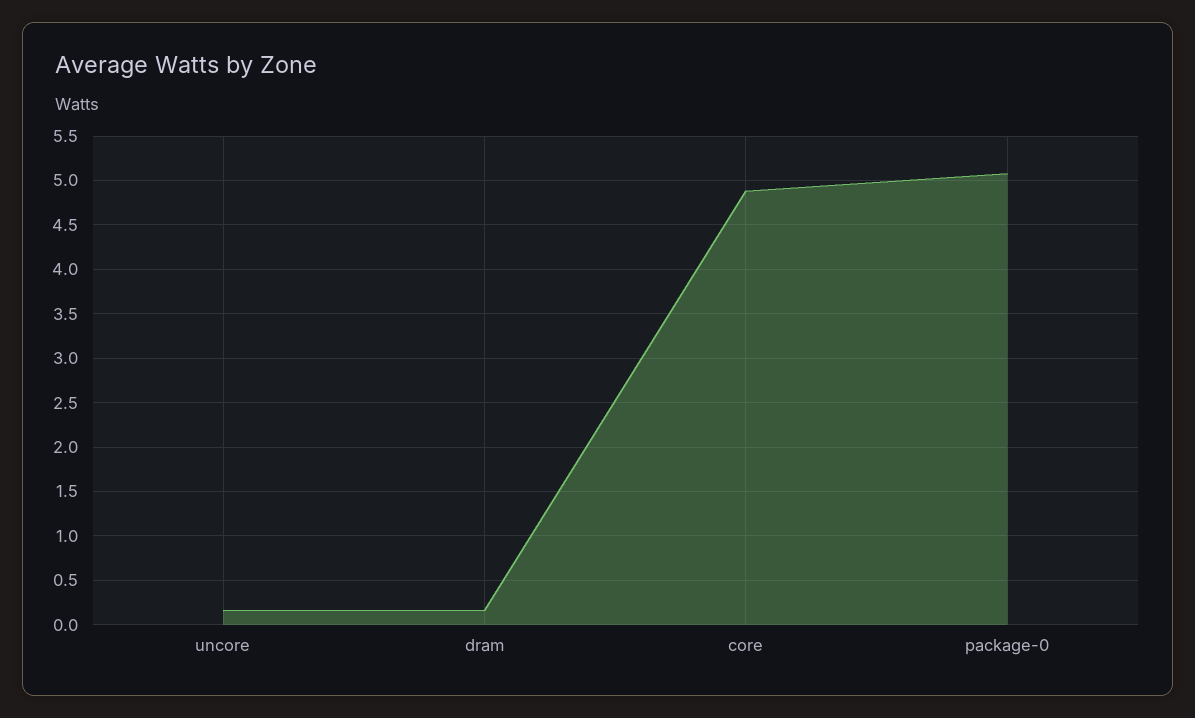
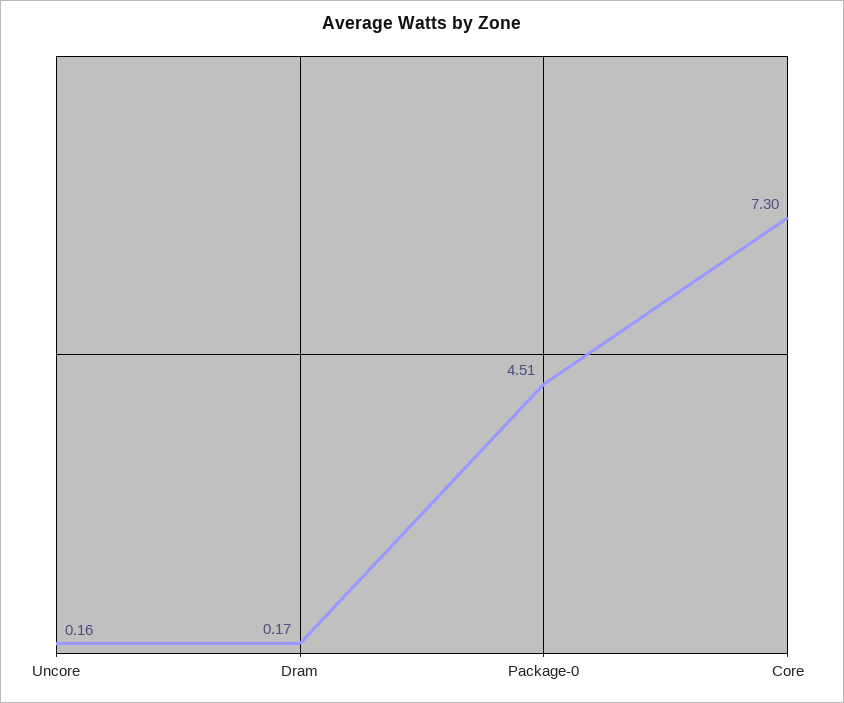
core: 4.9 -> 7.3
package-0: 5.1 -> 4.51

